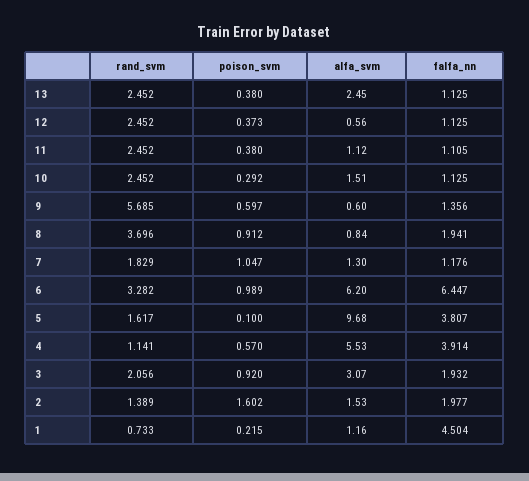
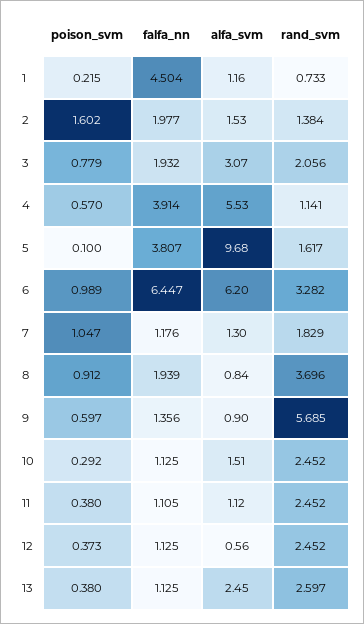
rand_svm, 13: 2.452 -> 2.597
alfa_svm, 9: 0.6 -> 0.9
falfa_nn, 8: 1.941 -> 1.939
poison_svm, 3: 0.92 -> 0.779
rand_svm, 2: 1.389 -> 1.384

